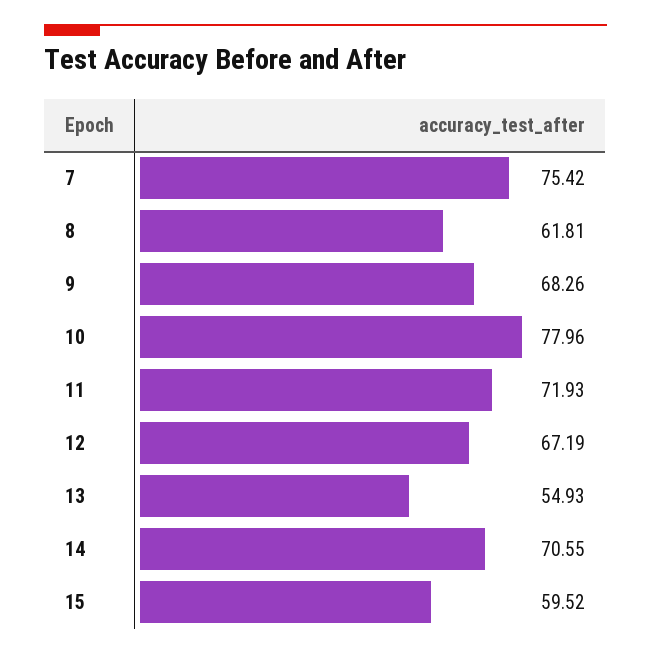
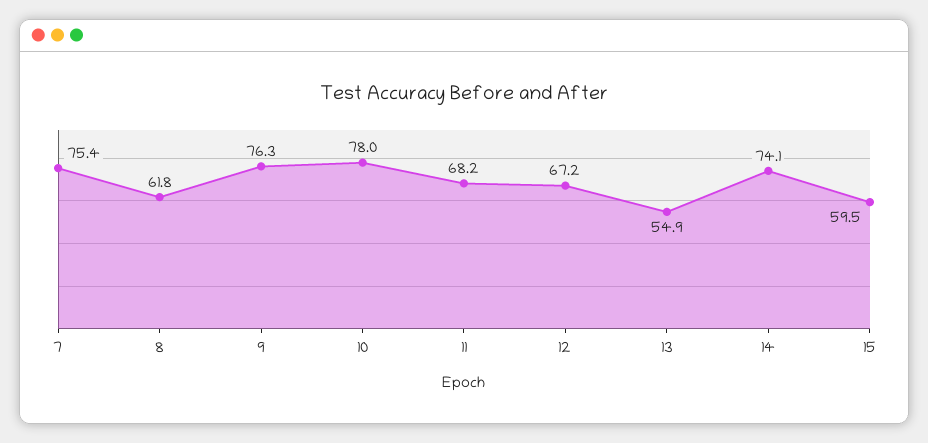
9: 68.26 -> 76.3
11: 71.93 -> 68.2
14: 70.55 -> 74.1

